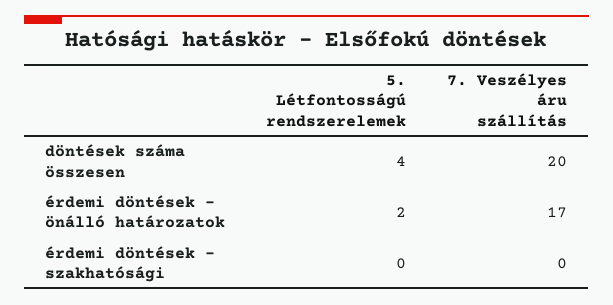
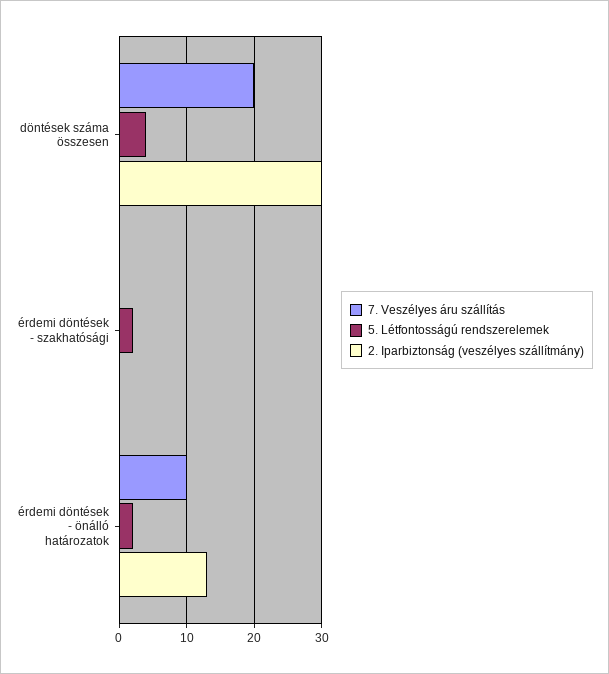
7. Veszélyes áru szállítás, érdemi döntések - önálló határozatok: 17 -> 10
5. Létfontosságú rendszerelemek, érdemi döntések - szakhatósági: 0 -> 2
2. Iparbiztonság (veszélyes szállítmány), döntések száma összesen: none -> 30
2. Iparbiztonság (veszélyes szállítmány), érdemi döntések - szakhatósági: none -> 0
2. Iparbiztonság (veszélyes szállítmány), érdemi döntések - önálló határozatok: none -> 13

